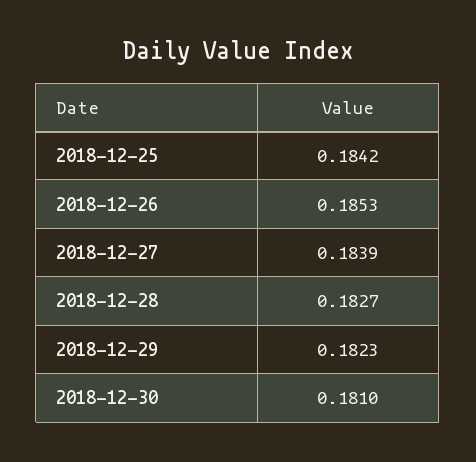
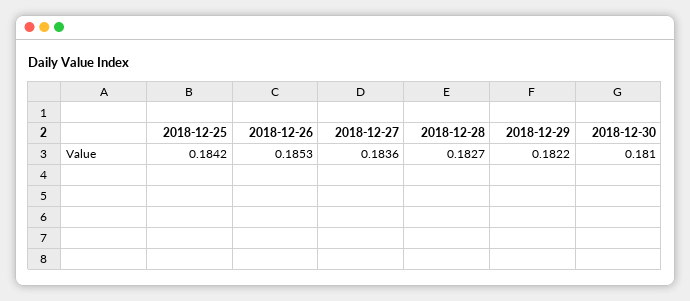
2018-12-27: 0.1839 -> 0.1836
2018-12-29: 0.1823 -> 0.1822

